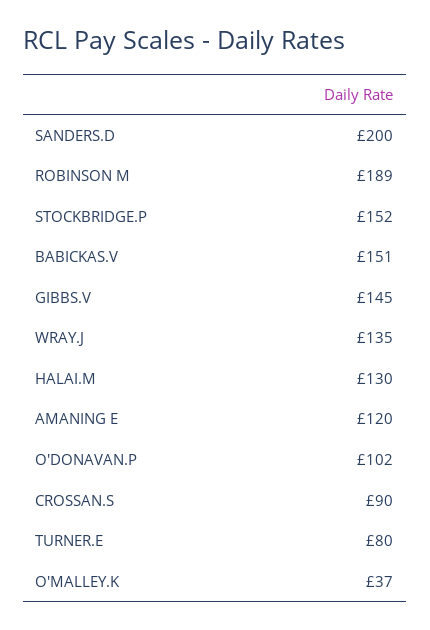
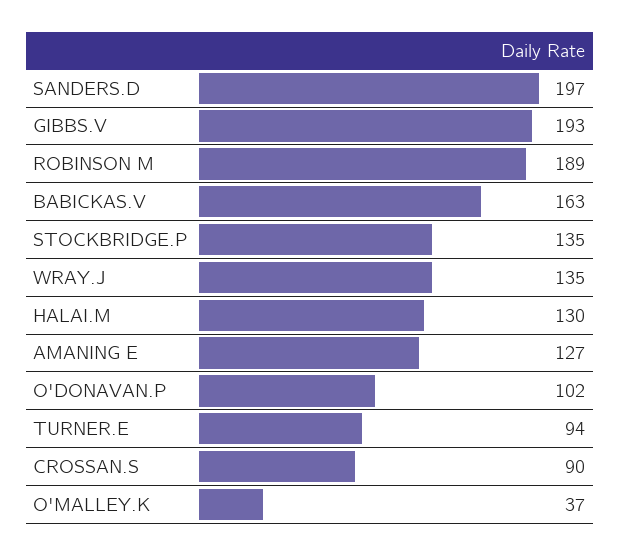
SANDERS.D: 200 -> 197
STOCKBRIDGE.P: 152 -> 135
BABICKAS.V: 151 -> 163
GIBBS.V: 145 -> 193
AMANING E: 120 -> 127
TURNER.E: 80 -> 94

